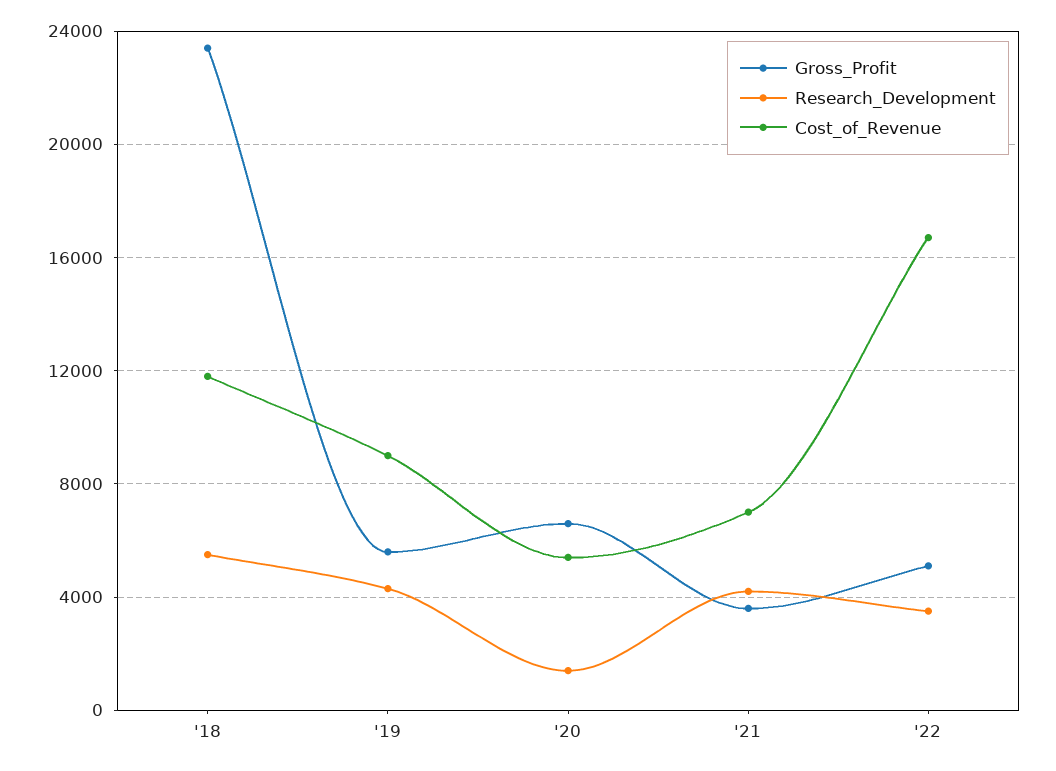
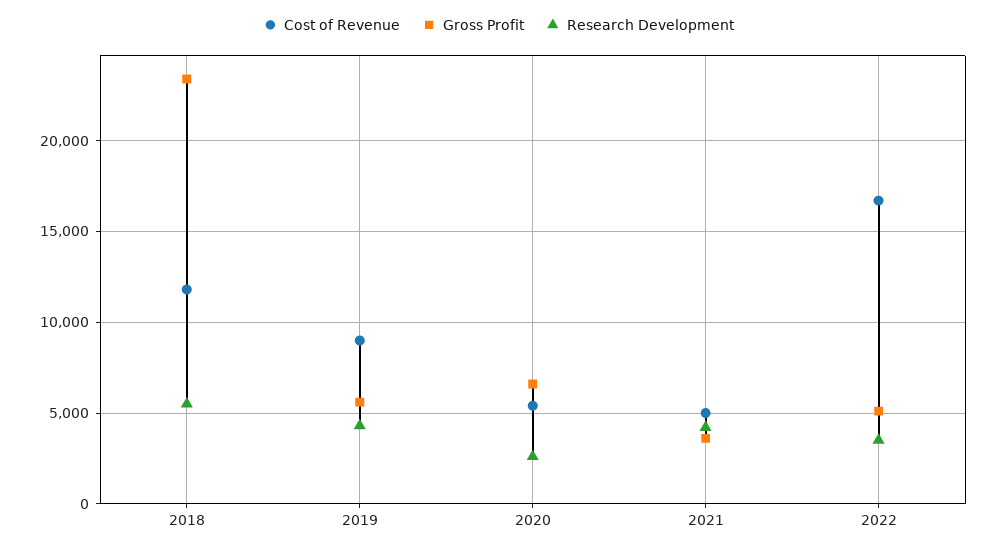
Research_Development, '20: 1500 -> 2500
Cost_of_Revenue, '21: 7000 -> 5000

